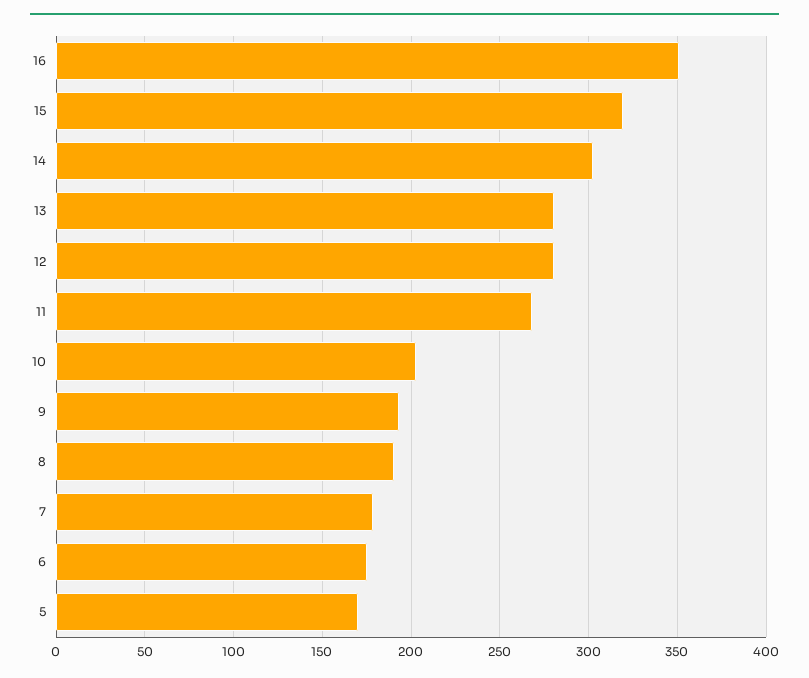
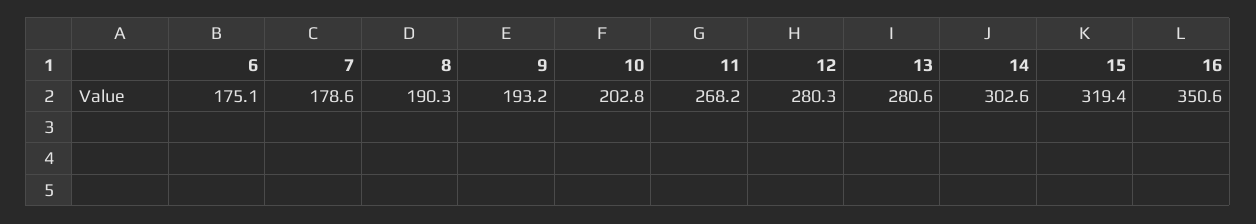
5: 170 -> none

